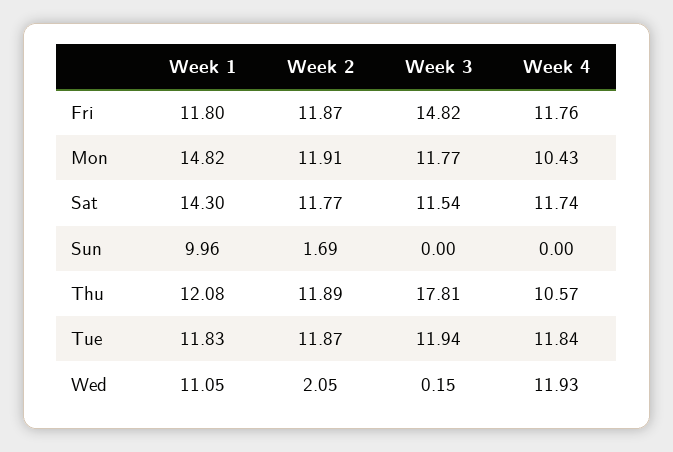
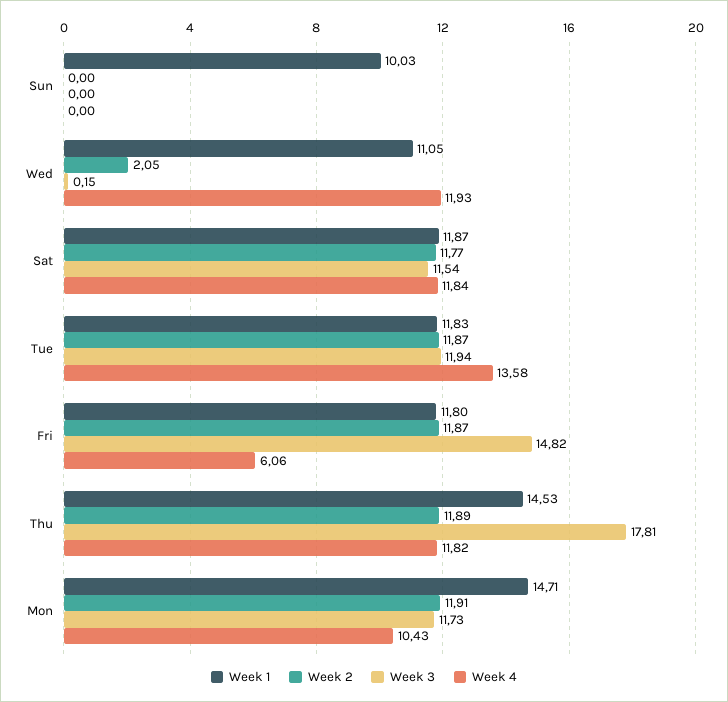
Week 4, Fri: 11.76 -> 6.06
Week 1, Mon: 14.82 -> 14.71
Week 3, Mon: 11.77 -> 11.73
Week 1, Sat: 14.3 -> 11.87
Week 4, Sat: 11.74 -> 11.84
Week 1, Sun: 9.96 -> 10.03
Week 2, Sun: 1.69 -> 0
Week 1, Thu: 12.08 -> 14.53
Week 4, Thu: 10.57 -> 11.82
Week 4, Tue: 11.84 -> 13.58

